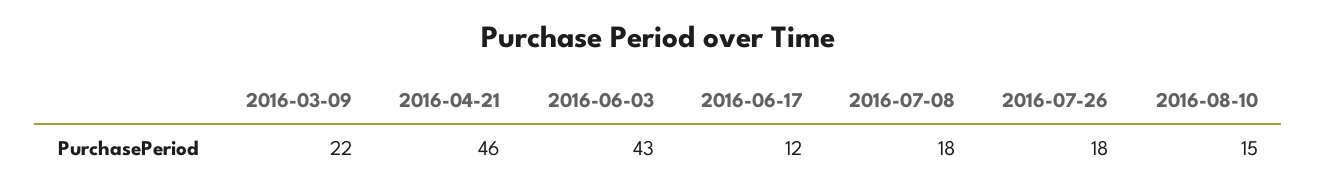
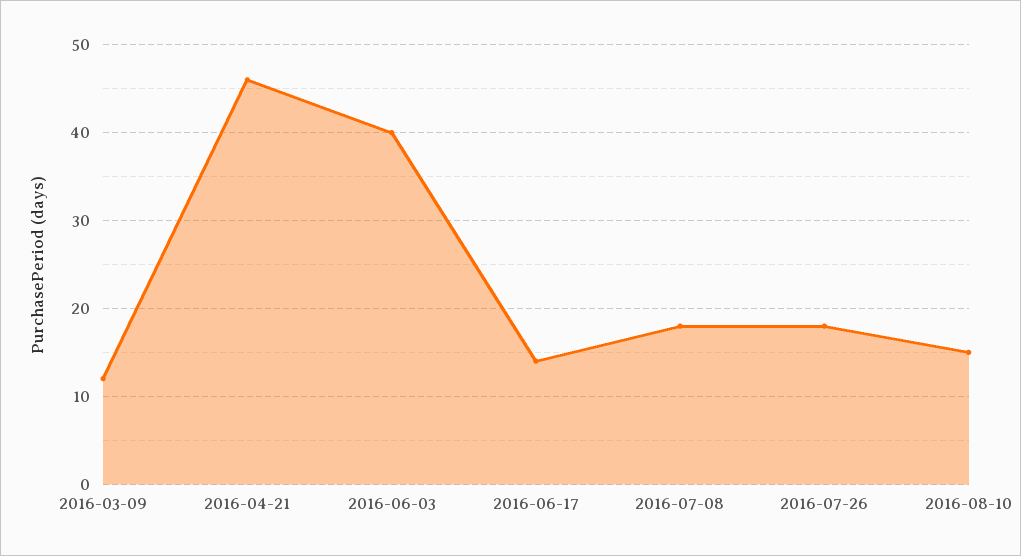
2016-03-09: 22 -> 12
2016-06-03: 43 -> 40
2016-06-17: 12 -> 14

